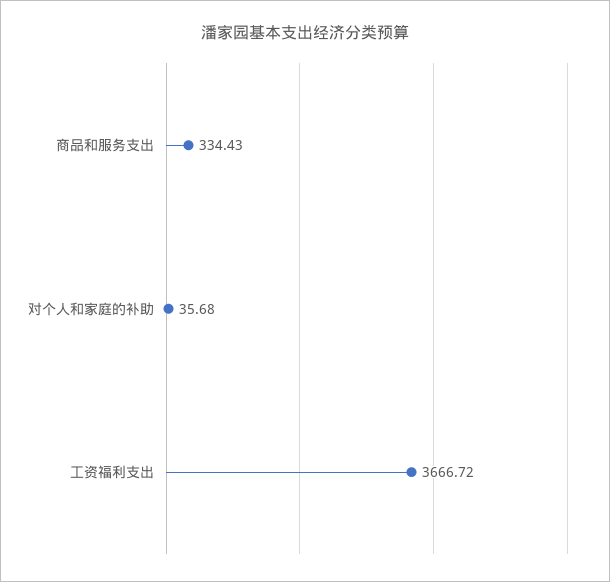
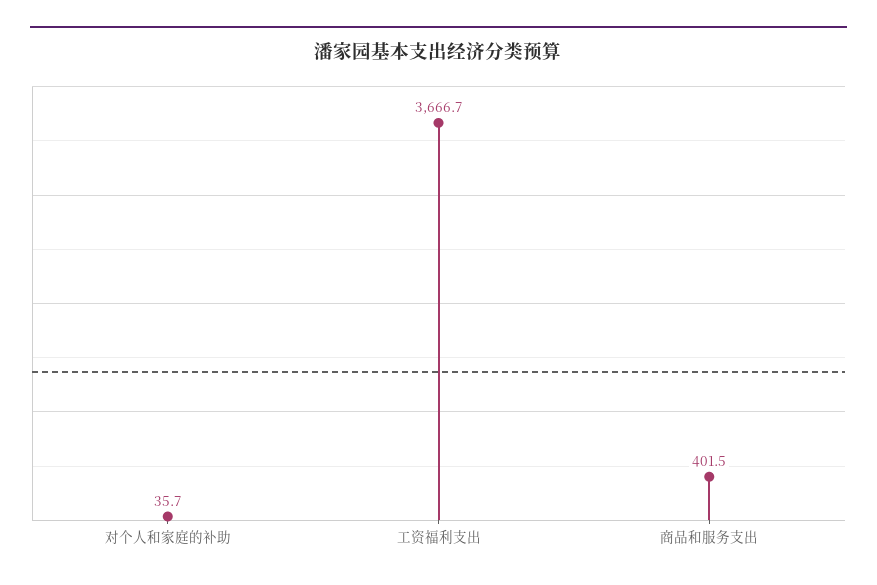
商品和服务支出: 334.43 -> 401.5

